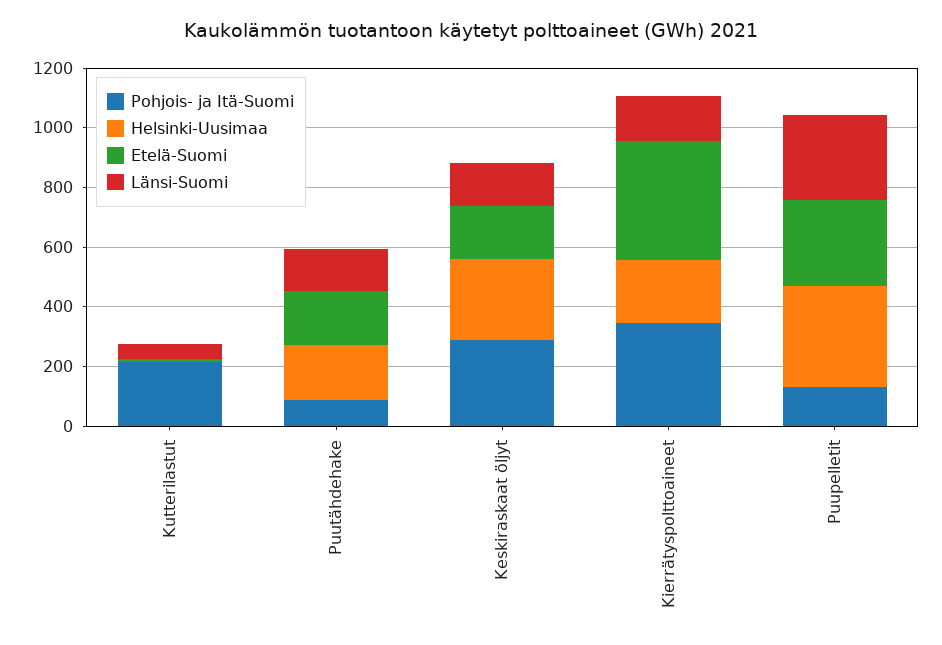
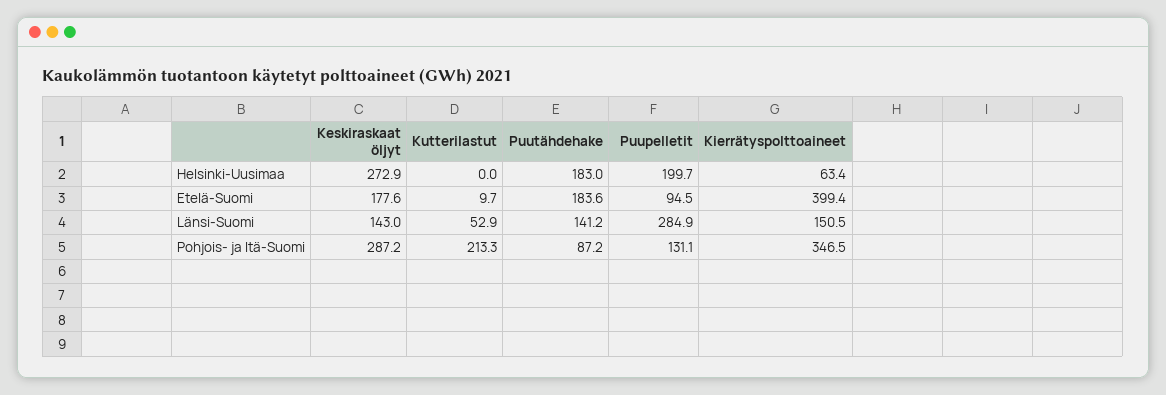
Helsinki-Uusimaa, Kierrätyspolttoaineet: 200 -> 63.4
Helsinki-Uusimaa, Puupelletit: 350 -> 199.7
Etelä-Suomi, Puupelletit: 300 -> 94.5

